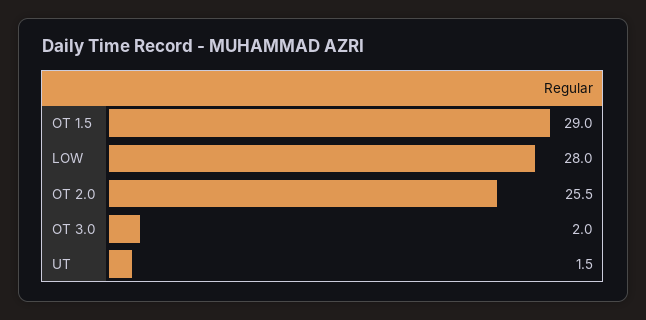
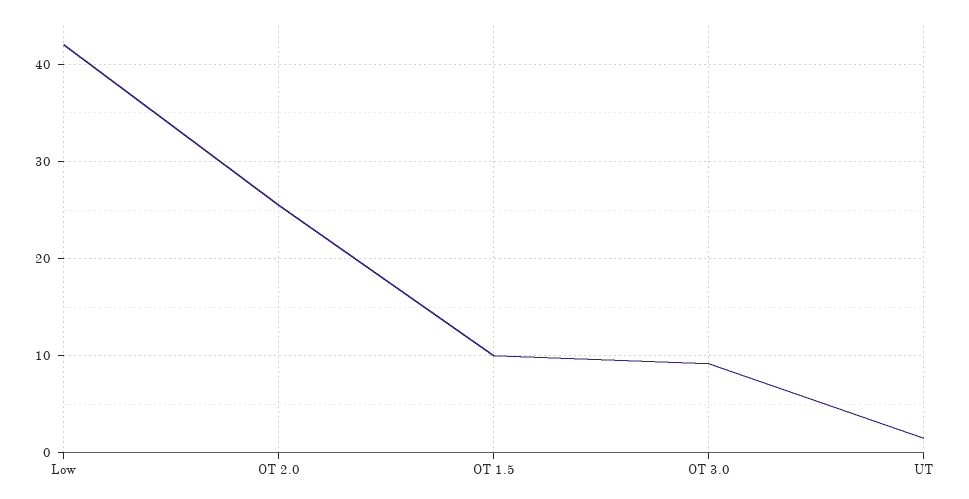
OT 1.5: 29 -> 10
LOW: 28 -> 42
OT 3.0: 2 -> 9

